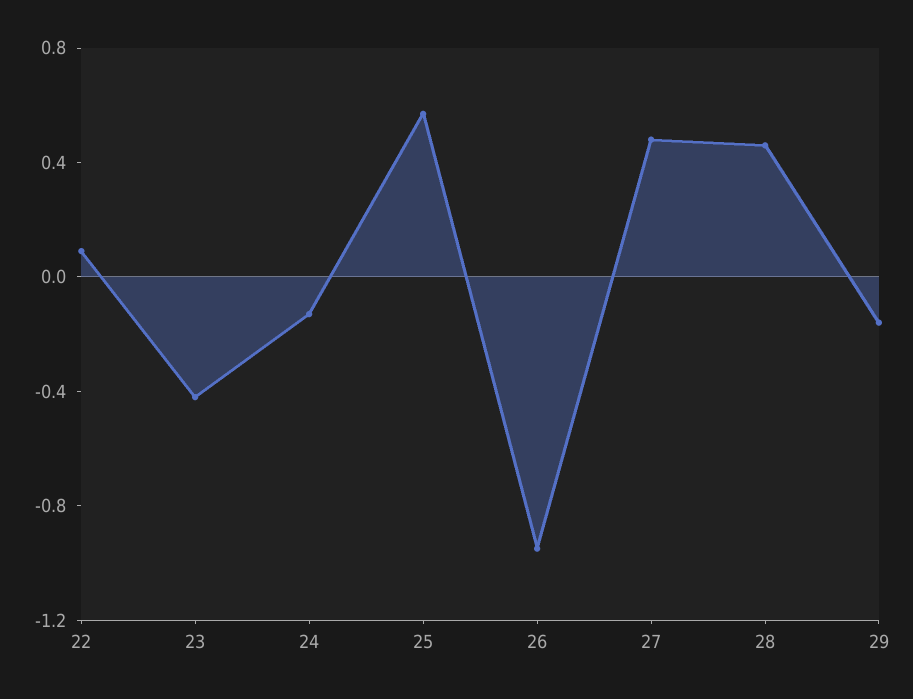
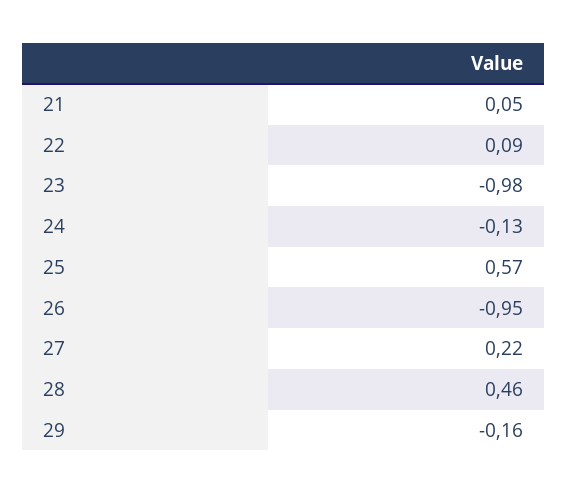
23: -0.4 -> -0.98
27: 0.5 -> 0.22
21: none -> 0.05

